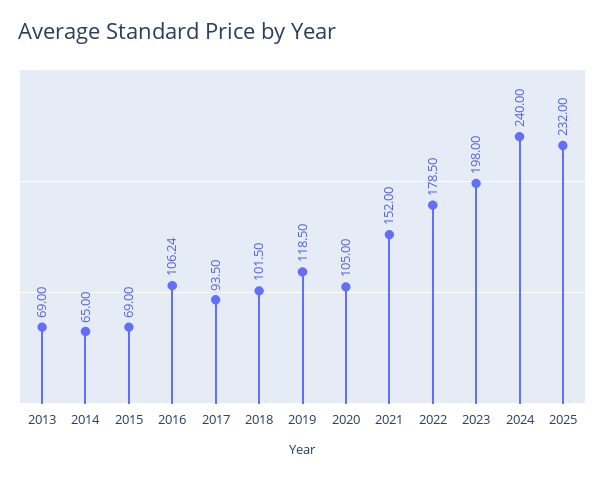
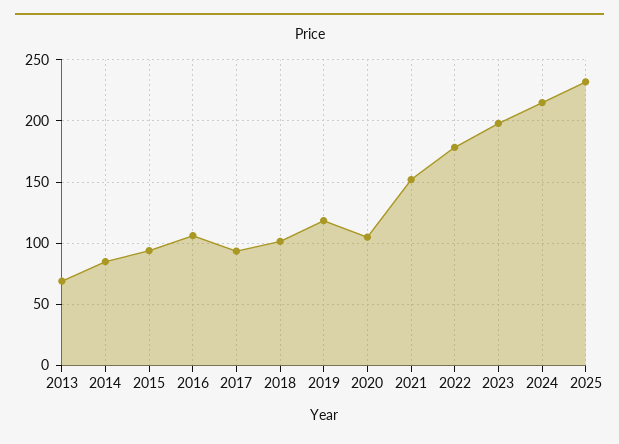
2014: 65 -> 85
2015: 69 -> 95
2024: 240 -> 215

